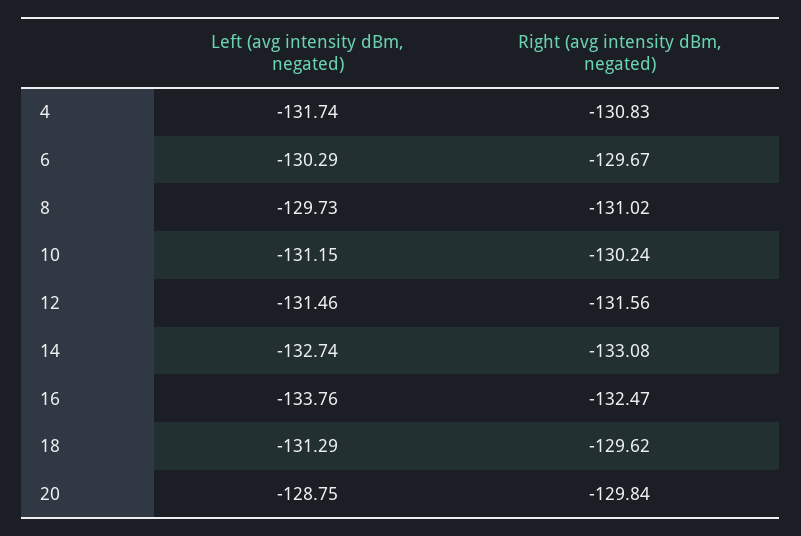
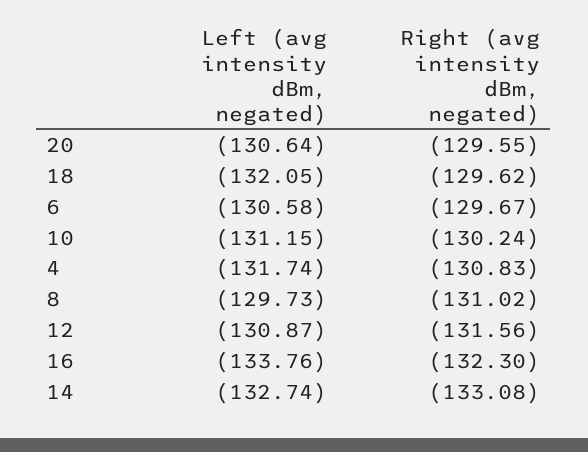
Left (avg intensity dBm, negated), 6: -130.29 -> -130.58
Left (avg intensity dBm, negated), 12: -131.46 -> -130.87
Right (avg intensity dBm, negated), 16: -132.47 -> -132.3
Left (avg intensity dBm, negated), 18: -131.29 -> -132.05
Left (avg intensity dBm, negated), 20: -128.75 -> -130.64
Right (avg intensity dBm, negated), 20: -129.84 -> -129.55

